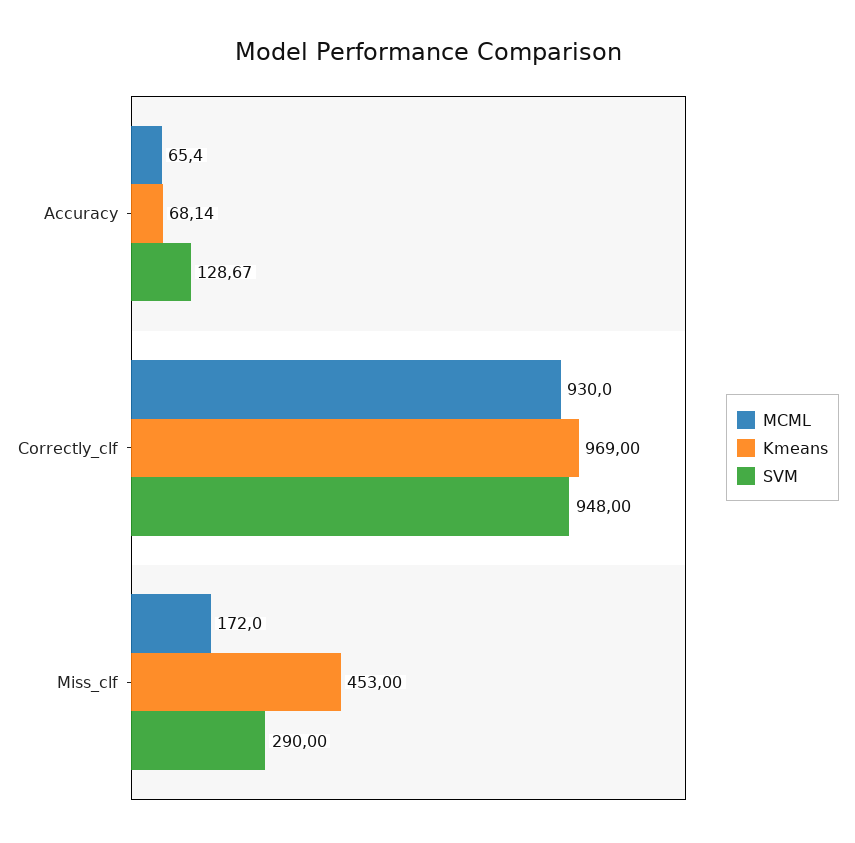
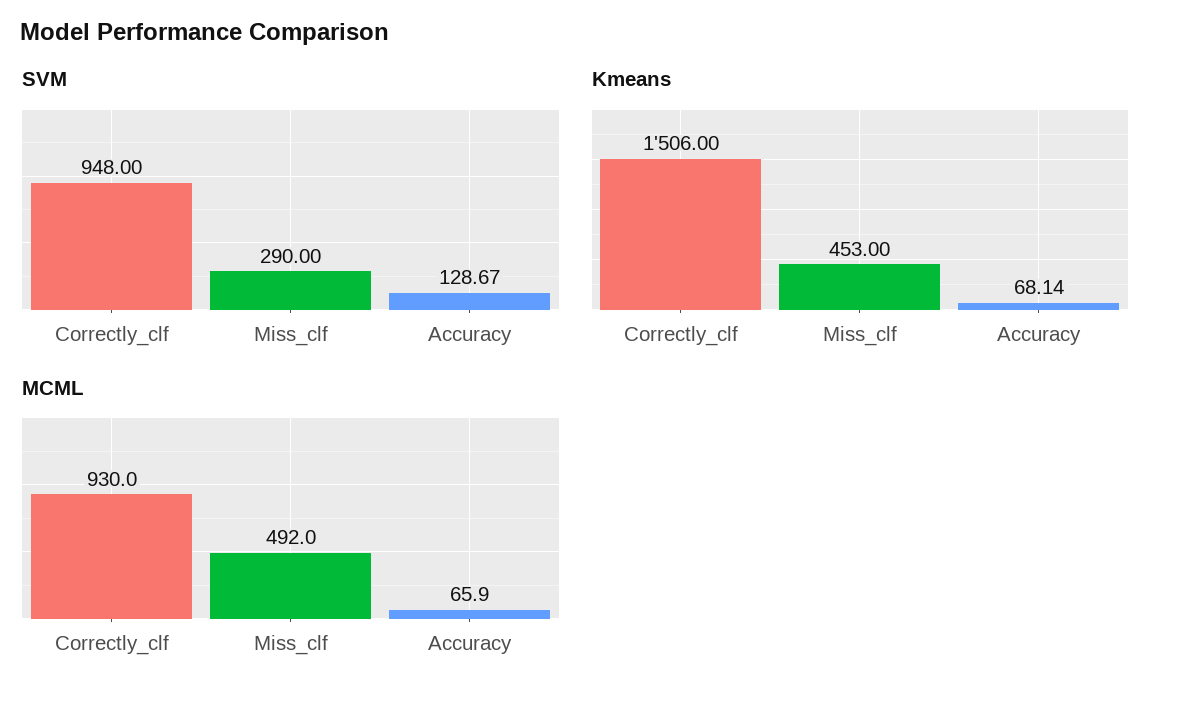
MCML, Accuracy: 65.4 -> 65.9
Kmeans, Correctly_clf: 969 -> 1506
MCML, Miss_clf: 172 -> 492

